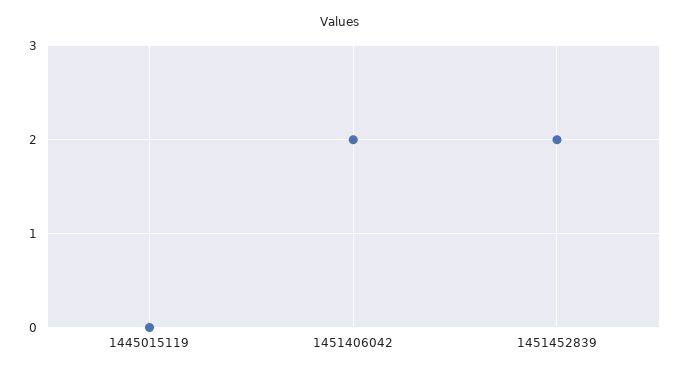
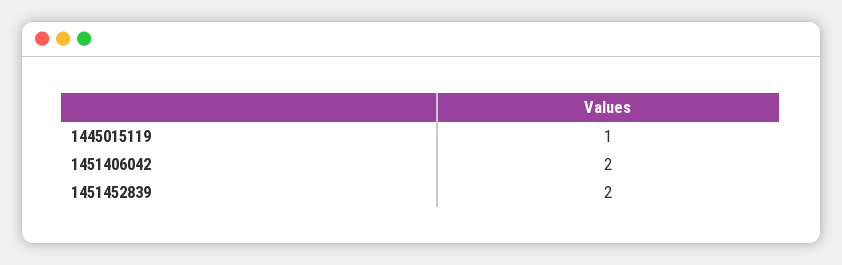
1445015119: 0 -> 1

